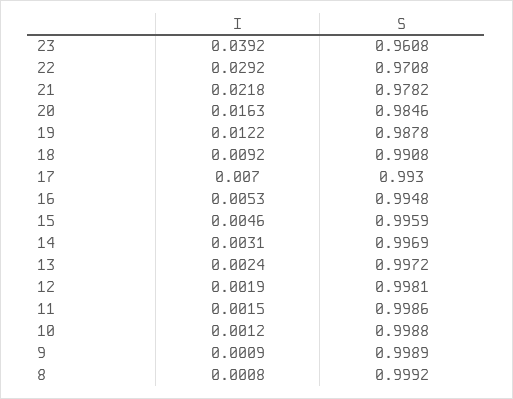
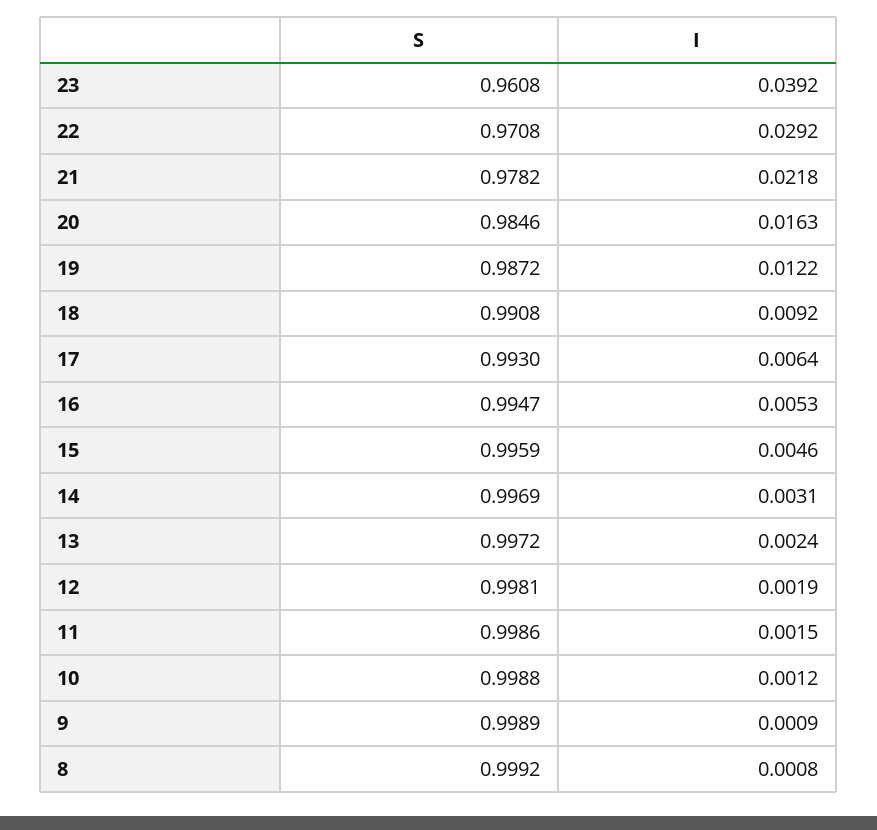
S, 19: 0.9878 -> 0.9872
I, 17: 0.007 -> 0.0064
S, 16: 0.9948 -> 0.9947

